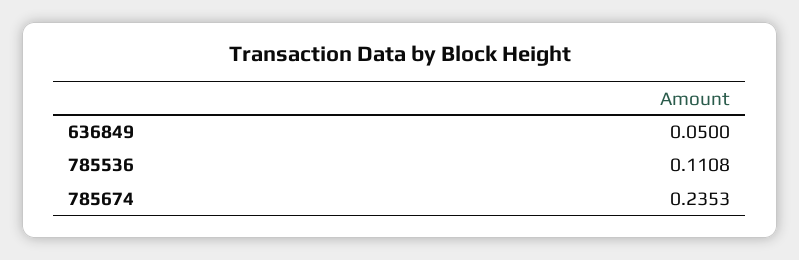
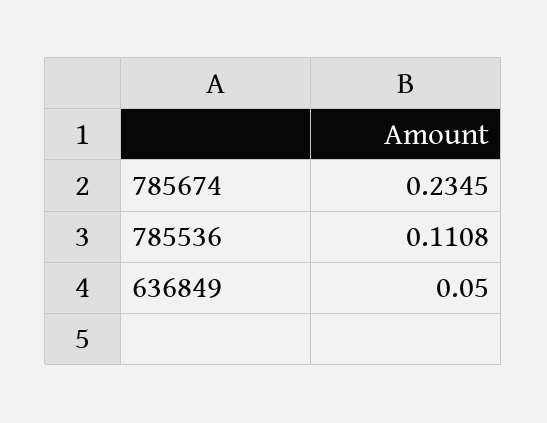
785674: 0.2353 -> 0.2345

